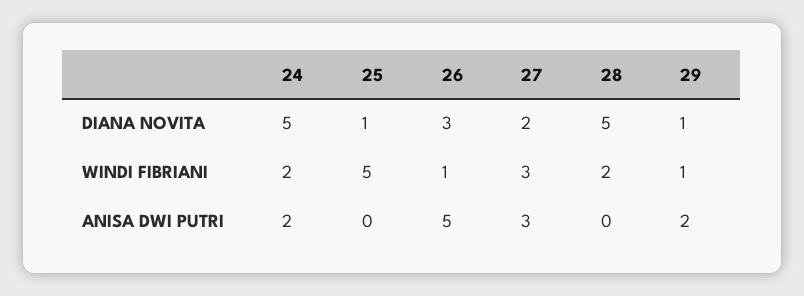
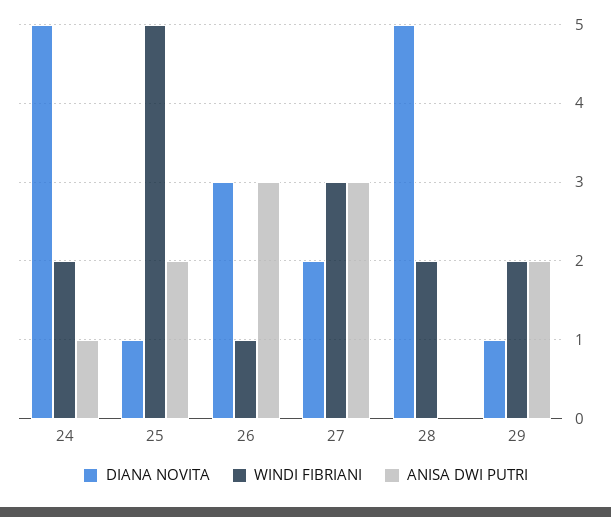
WINDI FIBRIANI, 29: 1 -> 2
ANISA DWI PUTRI, 24: 2 -> 1
ANISA DWI PUTRI, 25: 0 -> 2
ANISA DWI PUTRI, 26: 5 -> 3

